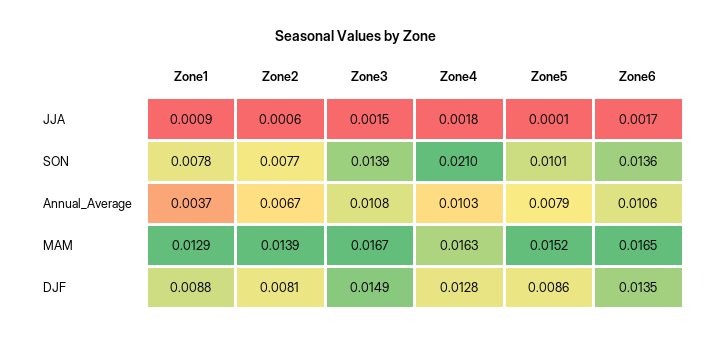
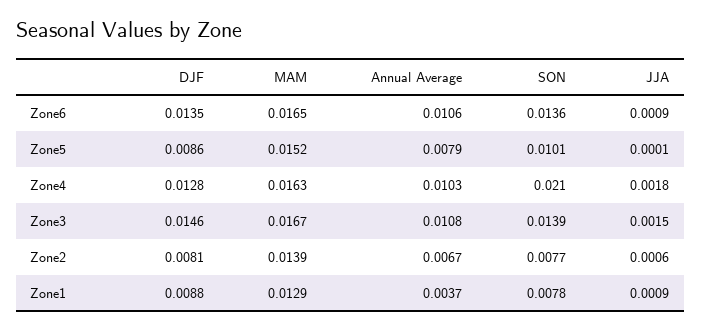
Zone6, JJA: 0.0017 -> 0.0009
Zone3, DJF: 0.0149 -> 0.0146

